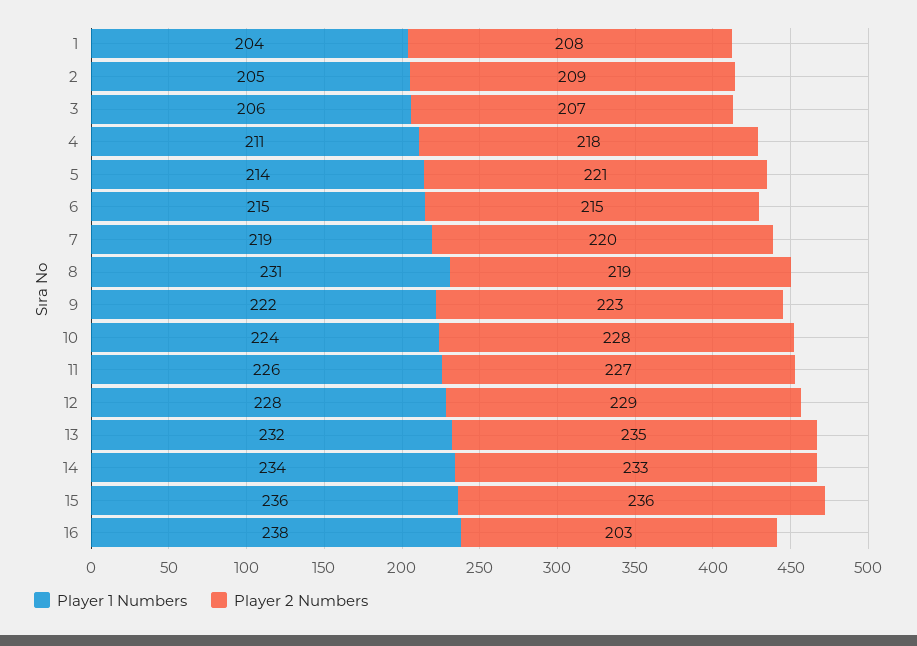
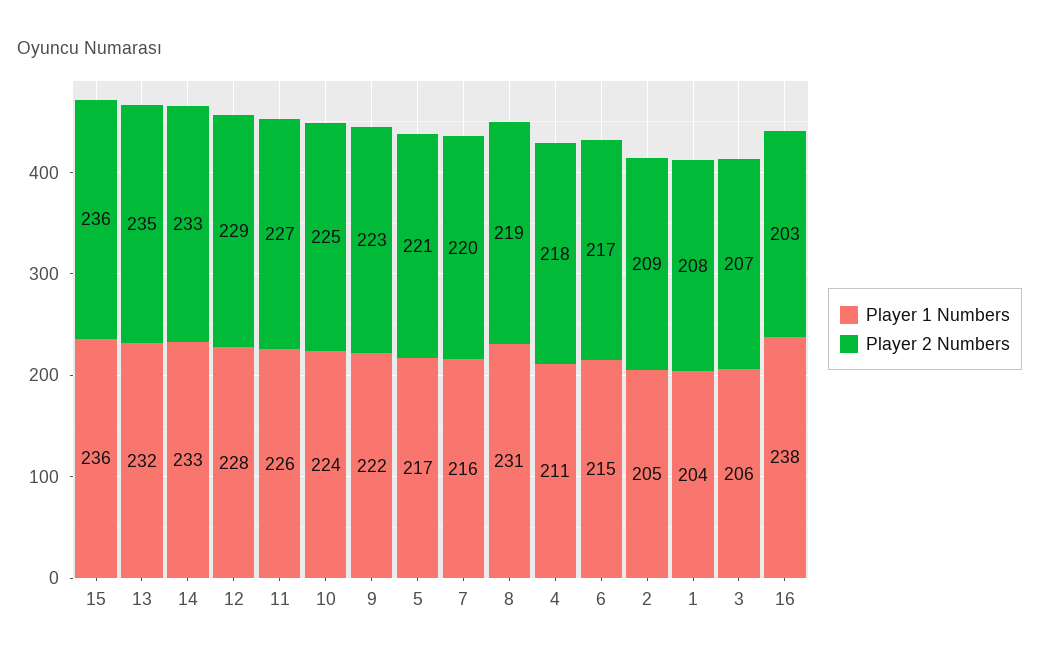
Player 1 Numbers, 5: 214 -> 217
Player 2 Numbers, 6: 215 -> 217
Player 1 Numbers, 7: 219 -> 216
Player 2 Numbers, 10: 228 -> 225
Player 1 Numbers, 14: 234 -> 233

